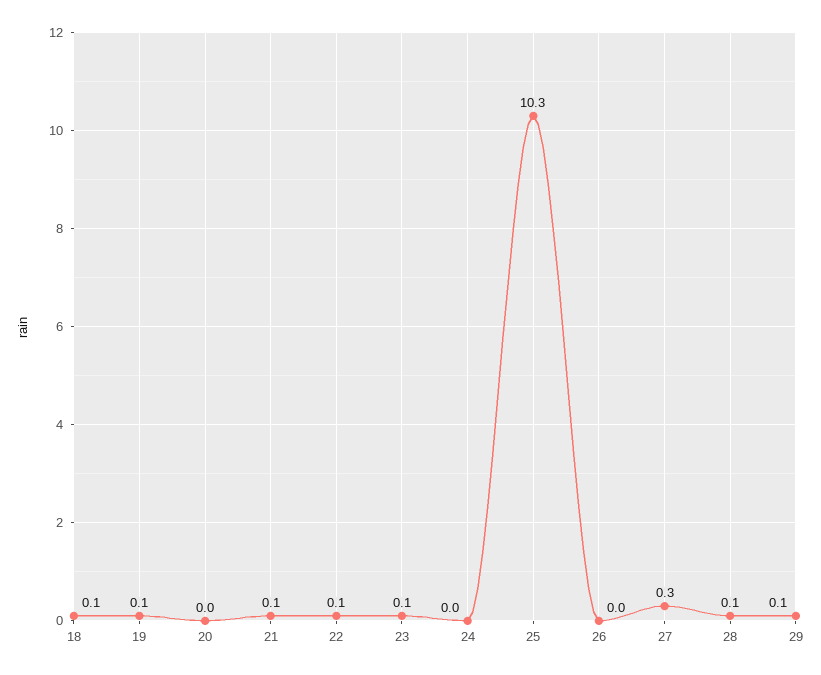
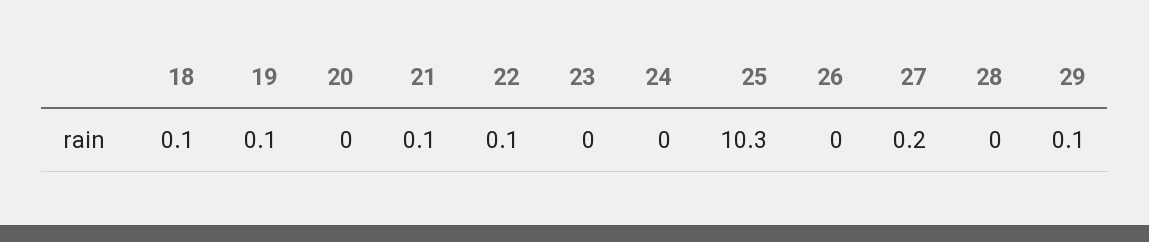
23: 0.1 -> 0
27: 0.3 -> 0.2
28: 0.1 -> 0

